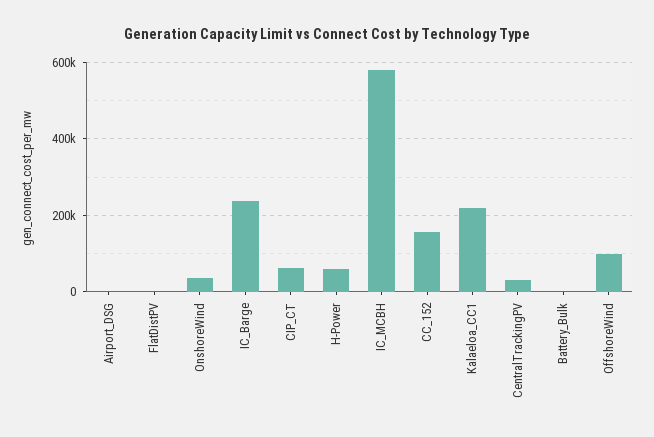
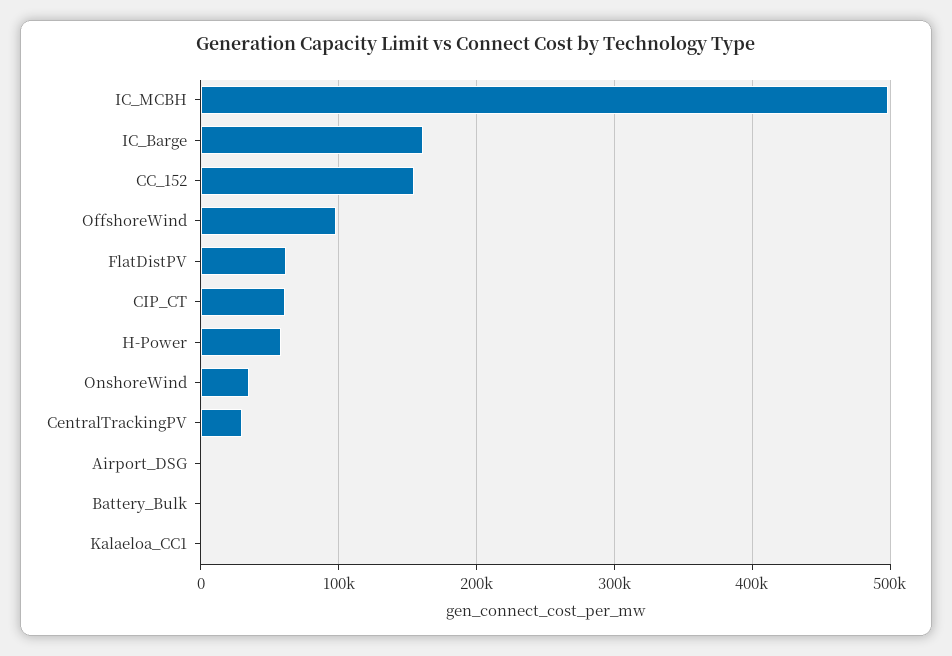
FlatDistPV: 0 -> 60000
IC_Barge: 240000 -> 160000
IC_MCBH: 580000 -> 500000
Kalaeloa_CC1: 220000 -> 0

